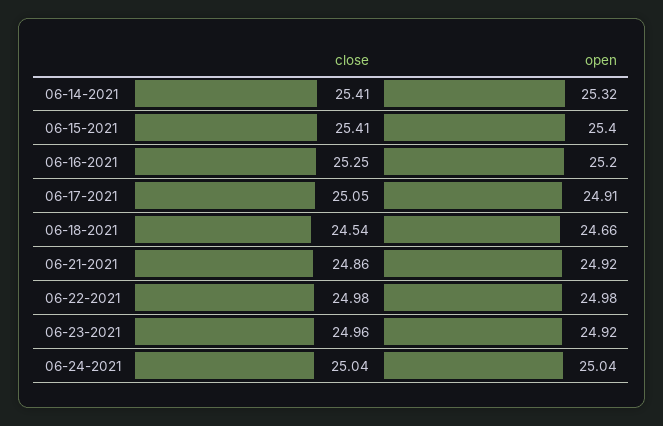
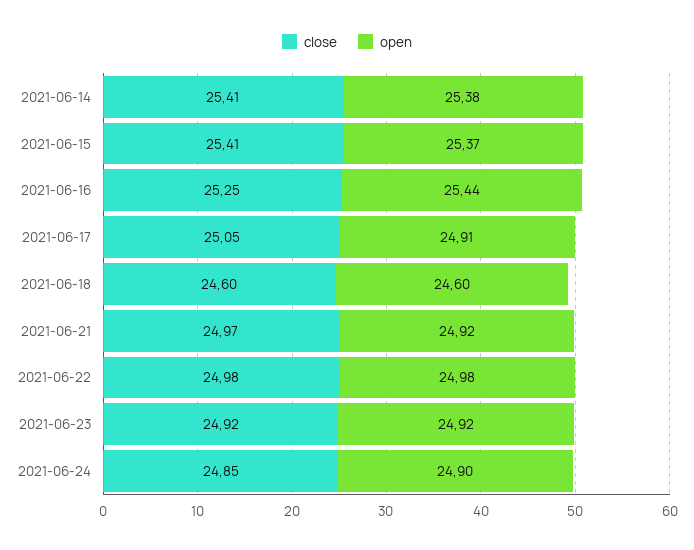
open, 06-14-2021: 25.32 -> 25.38
open, 06-15-2021: 25.4 -> 25.37
open, 06-16-2021: 25.2 -> 25.44
close, 06-18-2021: 24.54 -> 24.6
open, 06-18-2021: 24.66 -> 24.6
close, 06-21-2021: 24.86 -> 24.97
close, 06-23-2021: 24.96 -> 24.92
close, 06-24-2021: 25.04 -> 24.85
open, 06-24-2021: 25.04 -> 24.9

